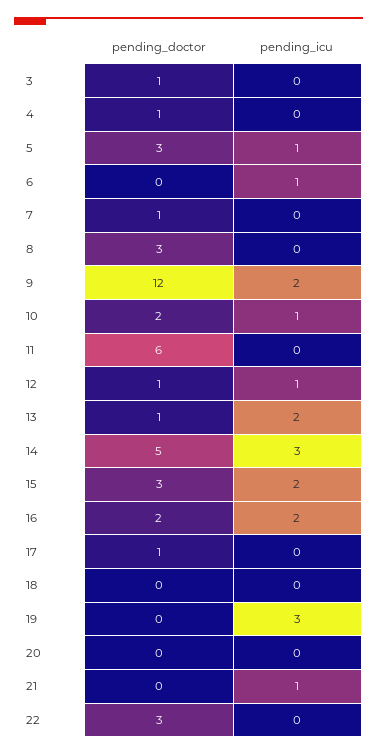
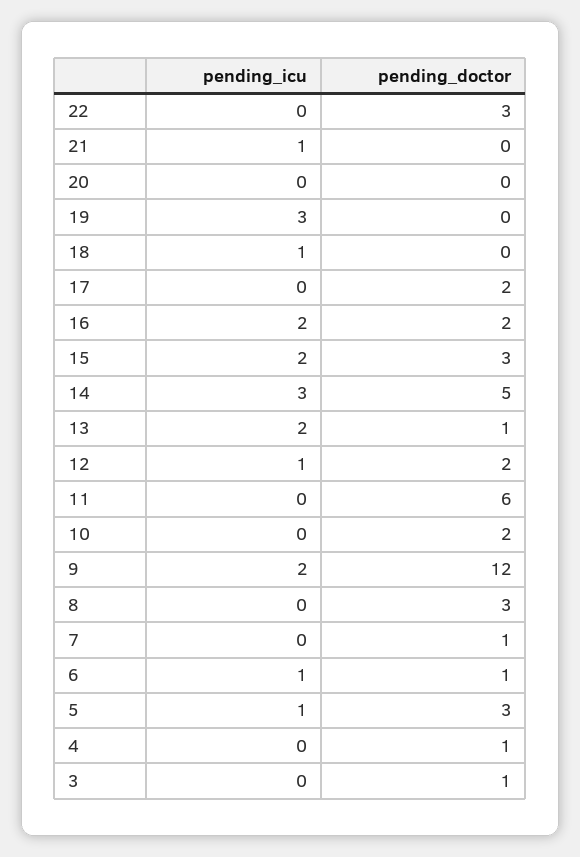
pending_doctor, 6: 0 -> 1
pending_icu, 10: 1 -> 0
pending_doctor, 12: 1 -> 2
pending_doctor, 17: 1 -> 2
pending_icu, 18: 0 -> 1

